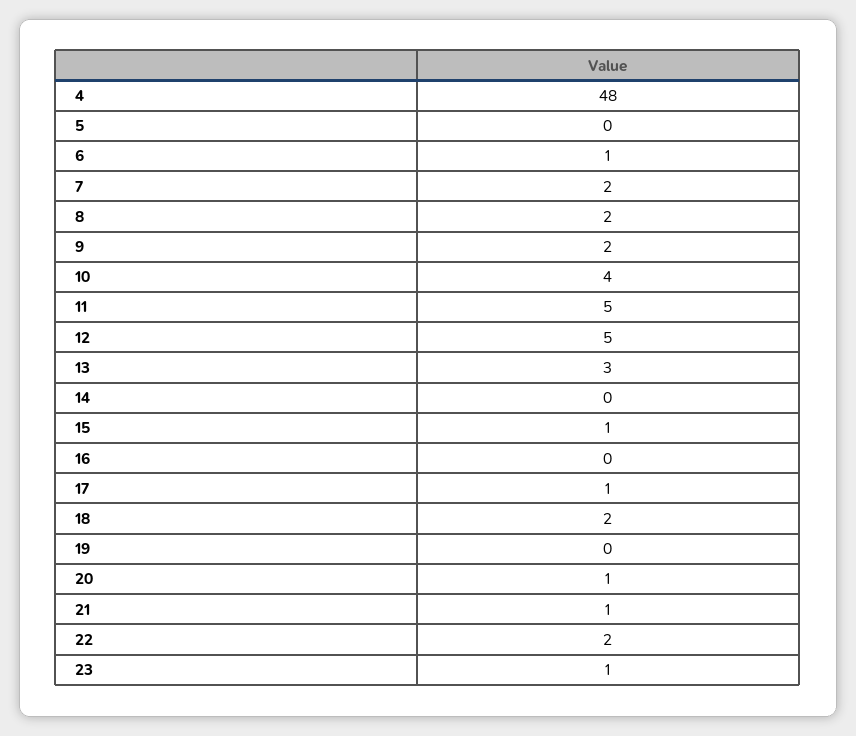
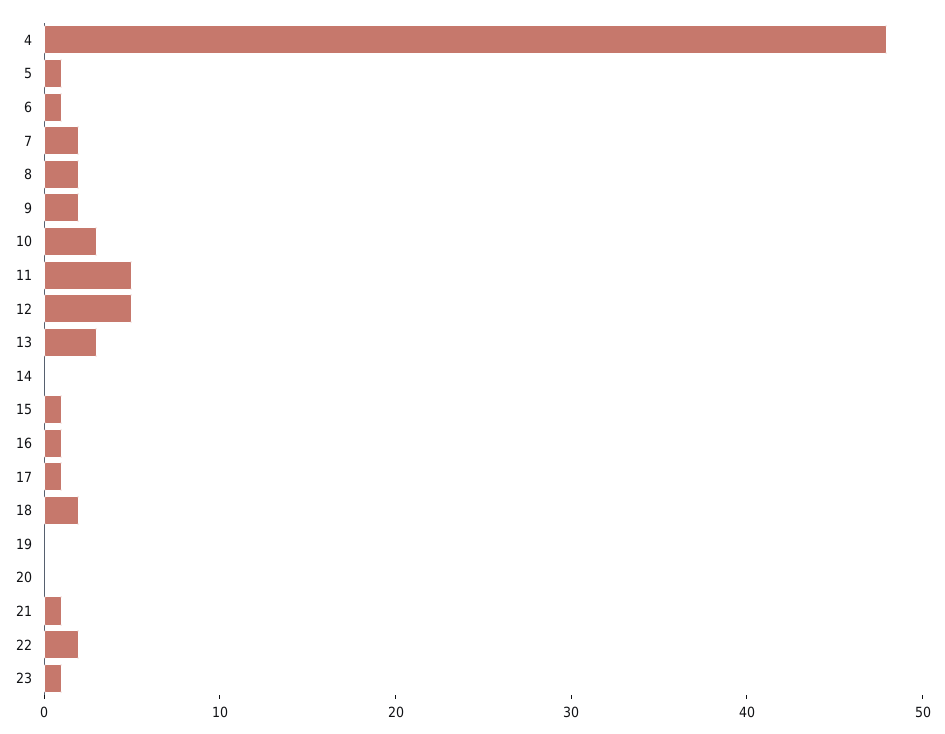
5: 0 -> 1
10: 4 -> 3
16: 0 -> 1
20: 1 -> 0

